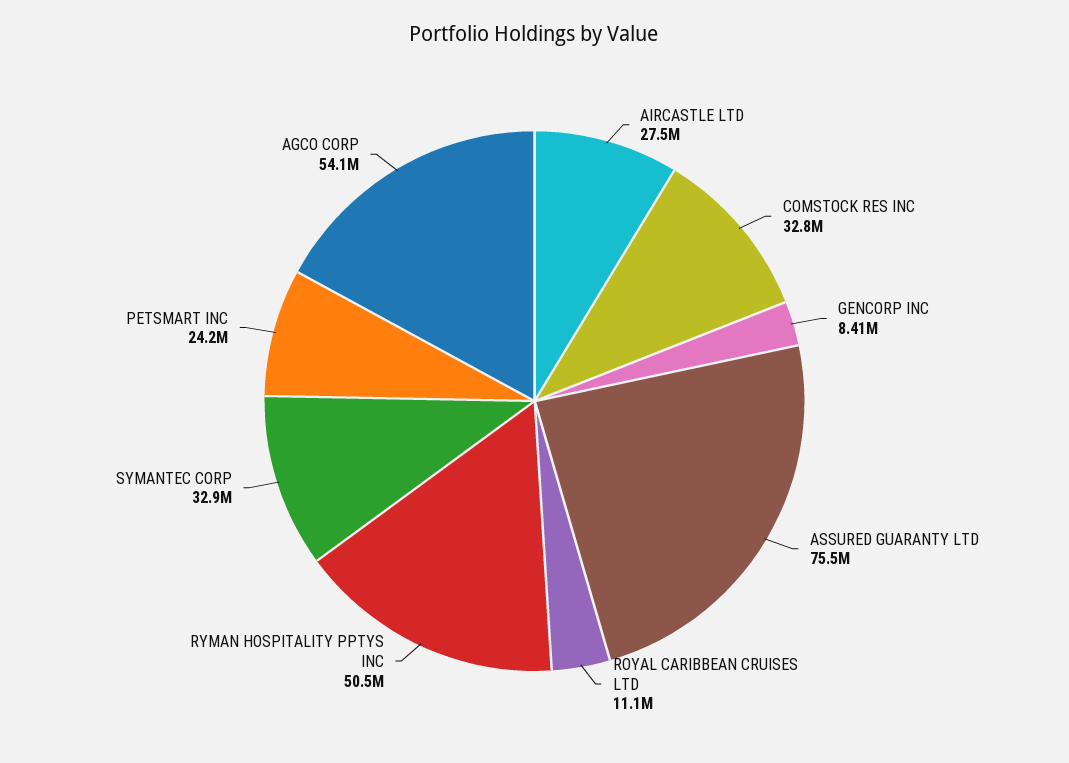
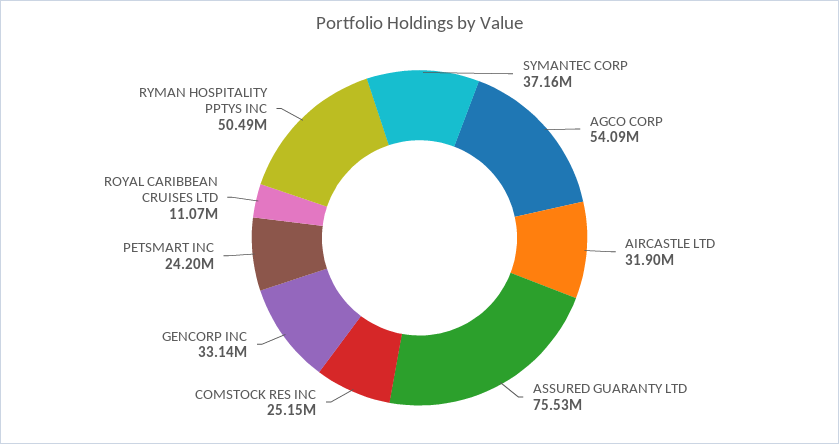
AIRCASTLE LTD: 27500000 -> 31900000
COMSTOCK RES INC: 32800000 -> 25150000
GENCORP INC: 8410000 -> 33140000
SYMANTEC CORP: 32900000 -> 37160000

